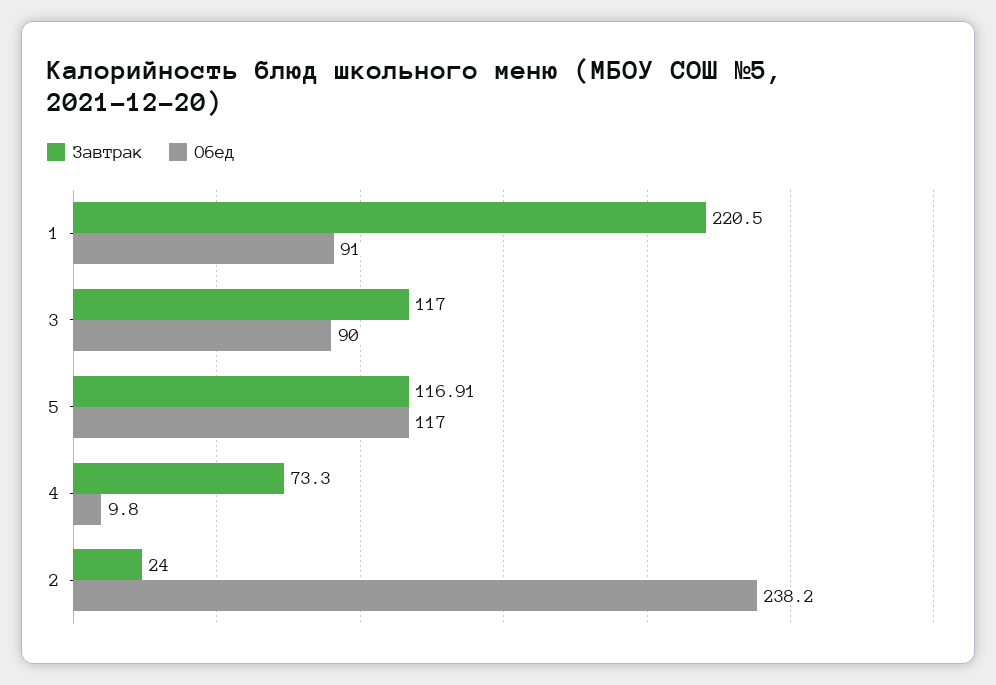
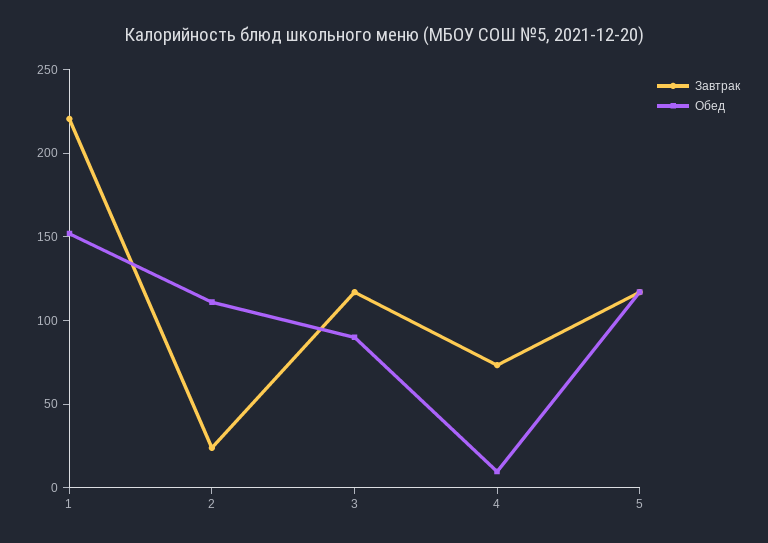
Обед, 1: 91 -> 150
Обед, 2: 238.2 -> 110

